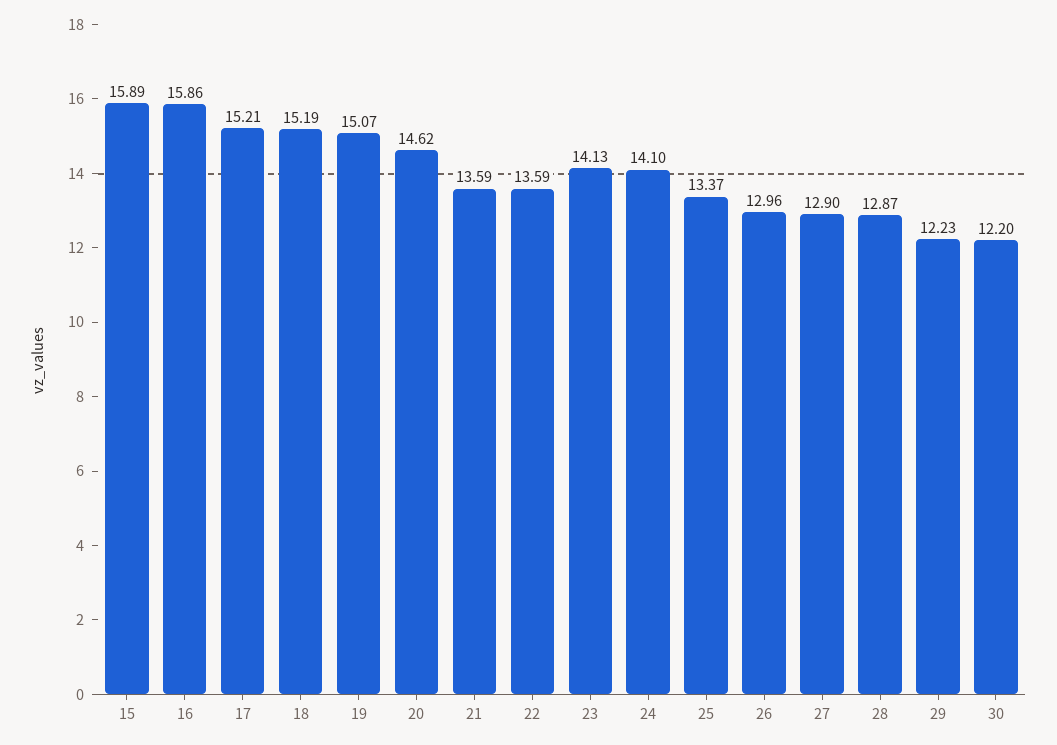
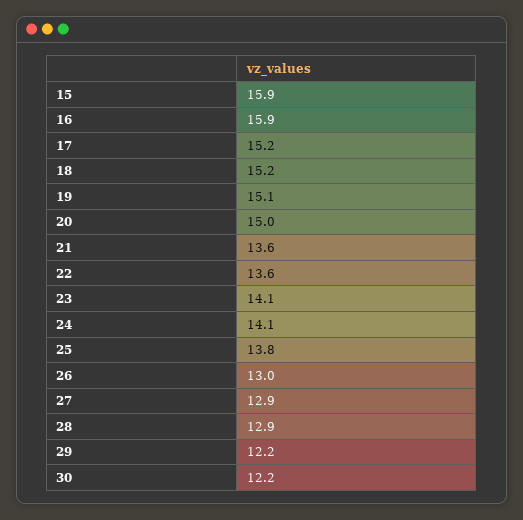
20: 14.62 -> 15
25: 13.37 -> 13.8

